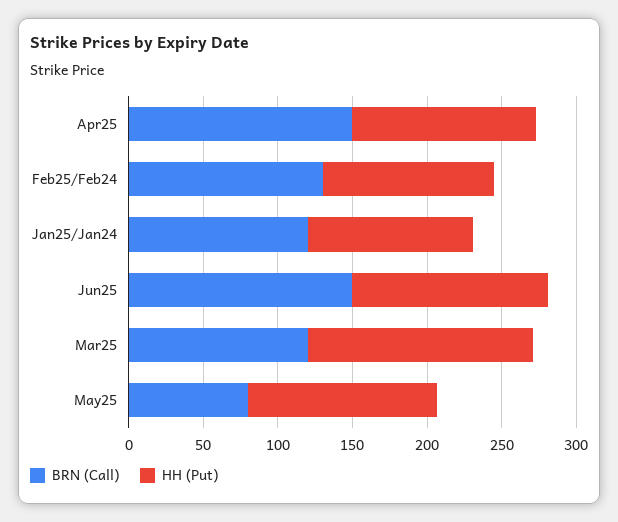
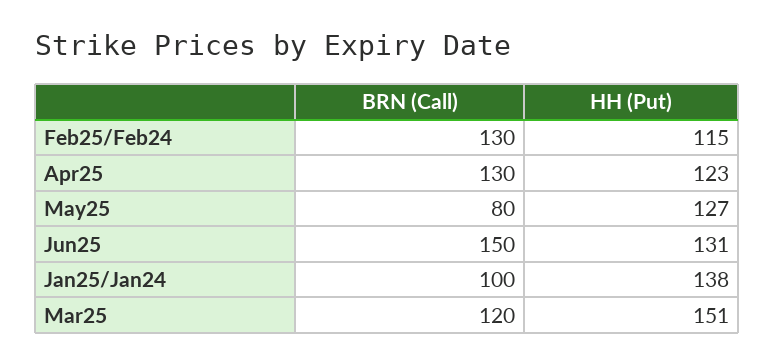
BRN (Call), Apr25: 150 -> 130
BRN (Call), Jan25/Jan24: 120 -> 100
HH (Put), Jan25/Jan24: 110 -> 138

